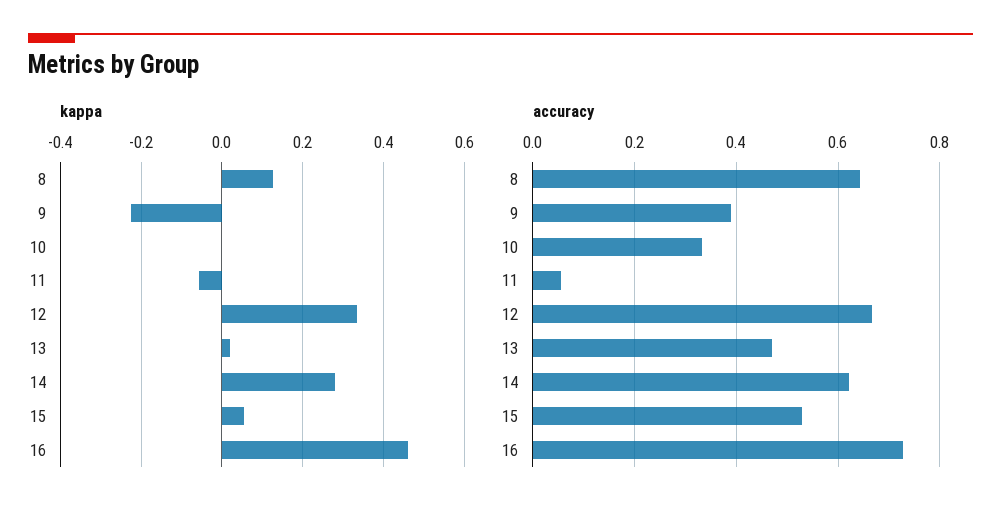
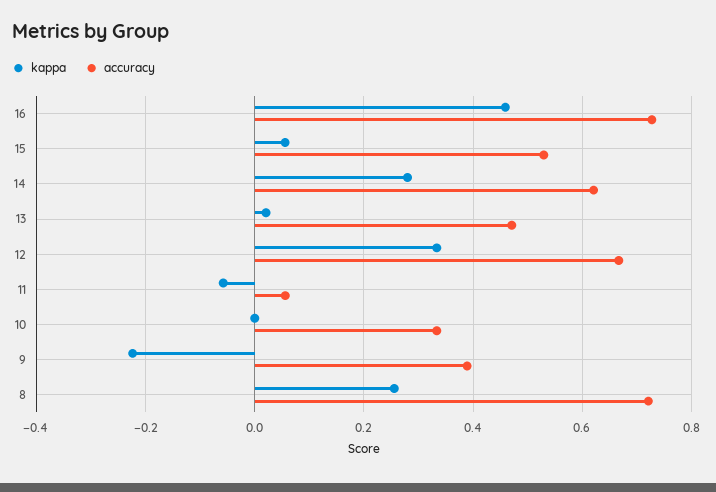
kappa, 8: 0.12 -> 0.26
accuracy, 8: 0.64 -> 0.72

